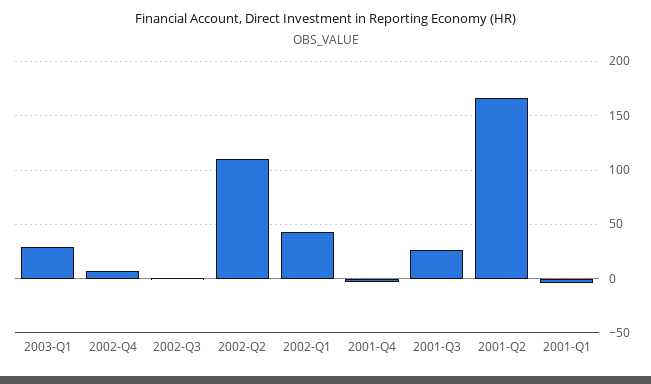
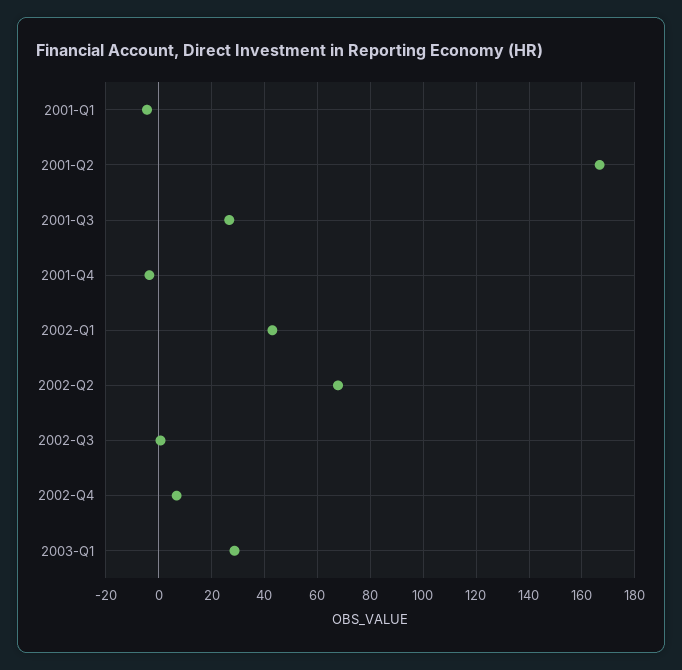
2002-Q2: 110 -> 67.5

